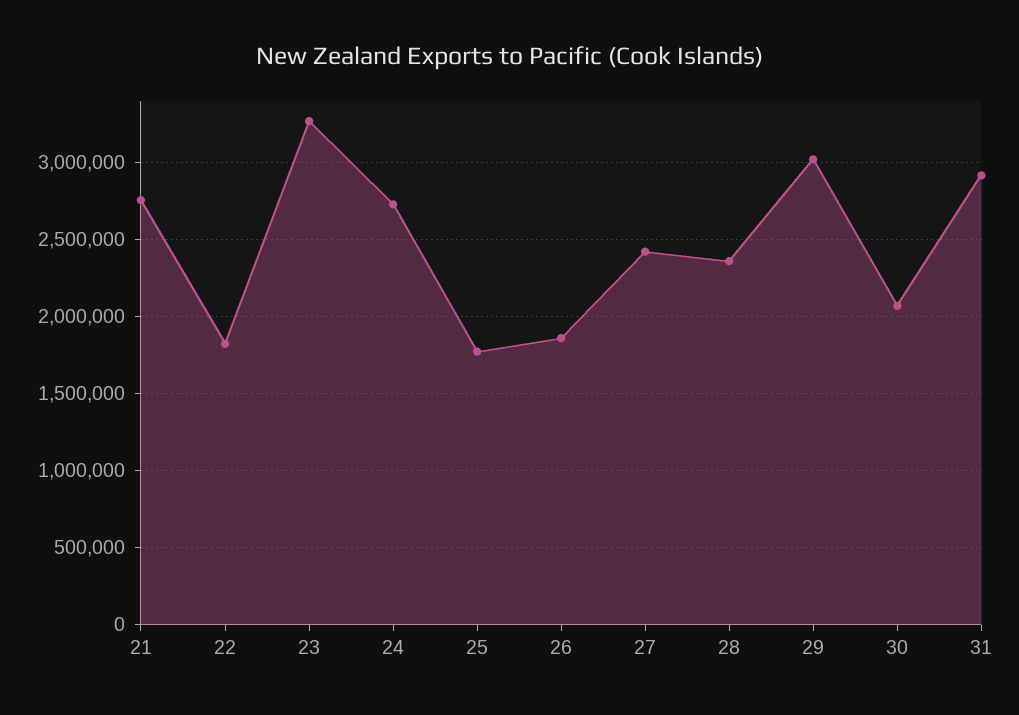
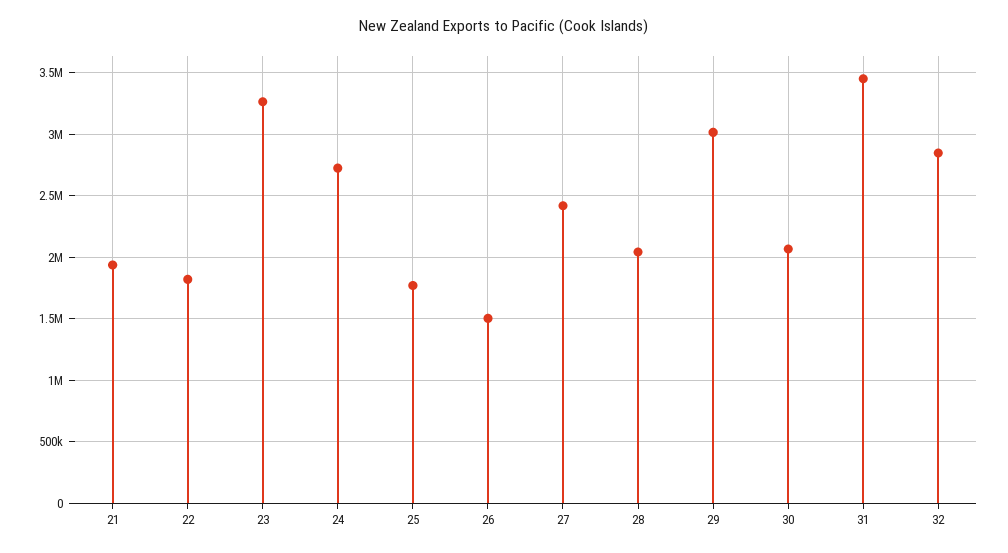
21: 2750000 -> 1950000
26: 1850000 -> 1500000
28: 2350000 -> 2050000
31: 2900000 -> 3450000
32: none -> 2850000

